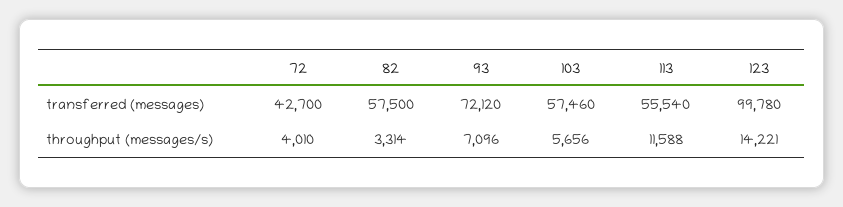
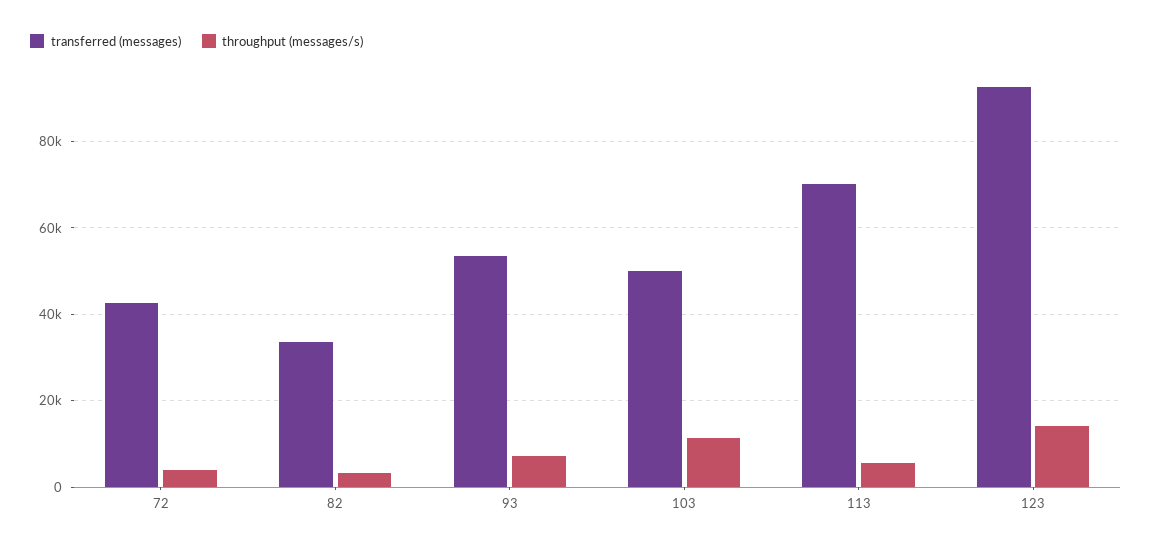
transferred (messages), 82: 57500 -> 34000
transferred (messages), 93: 72120 -> 54000
transferred (messages), 103: 57460 -> 50000
transferred (messages), 113: 55540 -> 70000
transferred (messages), 123: 99780 -> 92000
throughput (messages/s), 103: 5656 -> 12000
throughput (messages/s), 113: 11588 -> 6000

